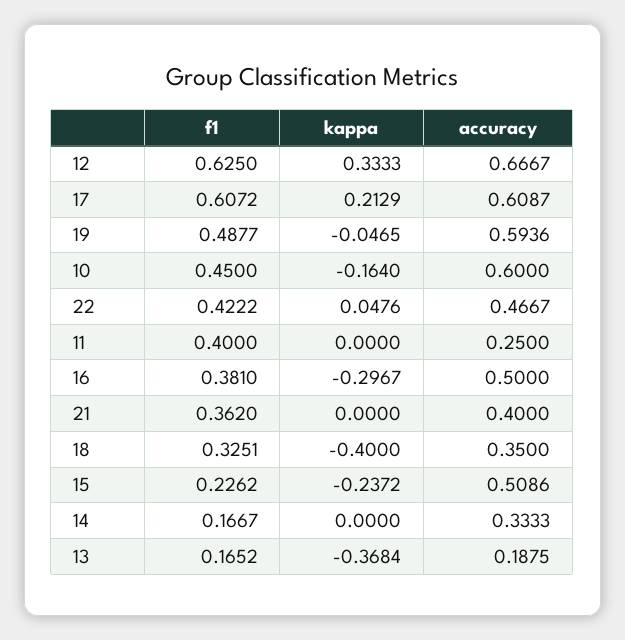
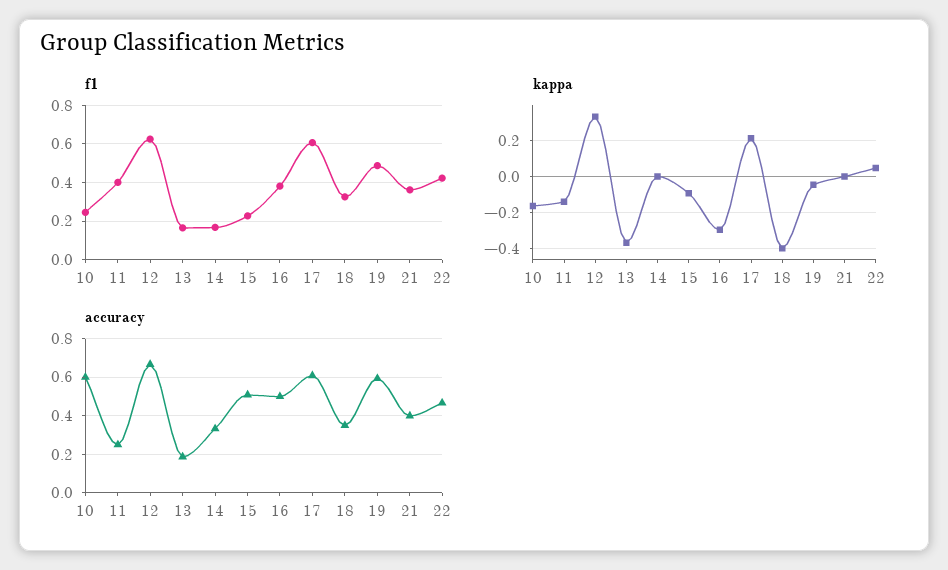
f1, 10: 0.45 -> 0.25
kappa, 11: 0 -> -0.15
kappa, 15: -0.2372 -> -0.1

